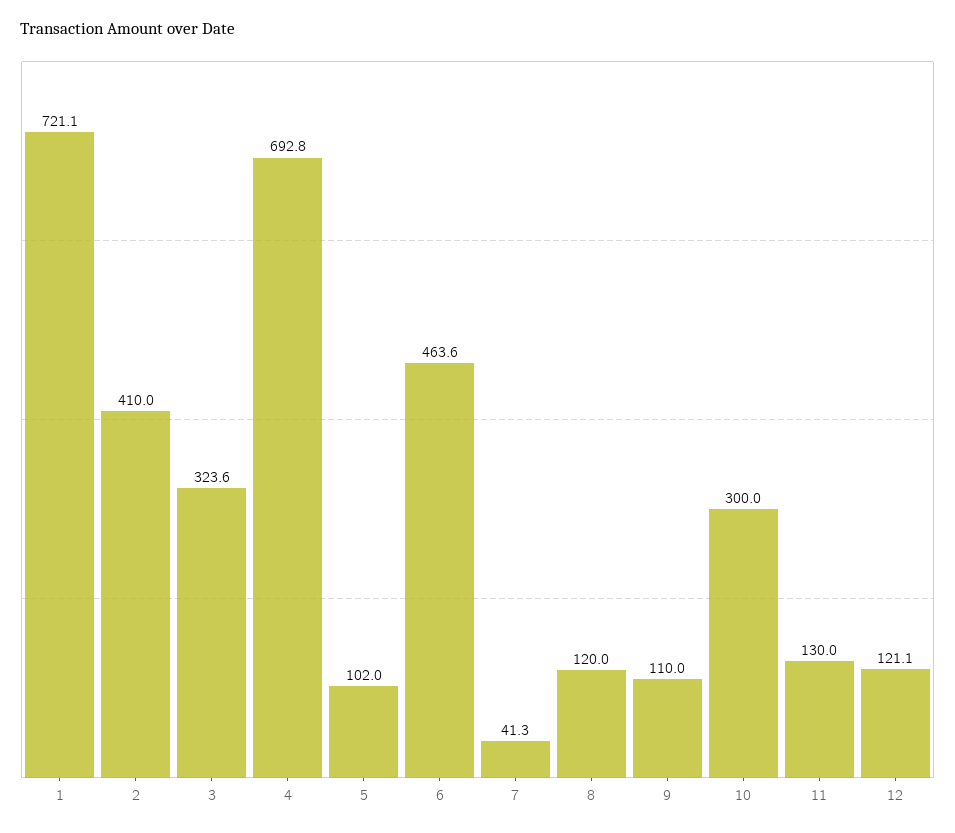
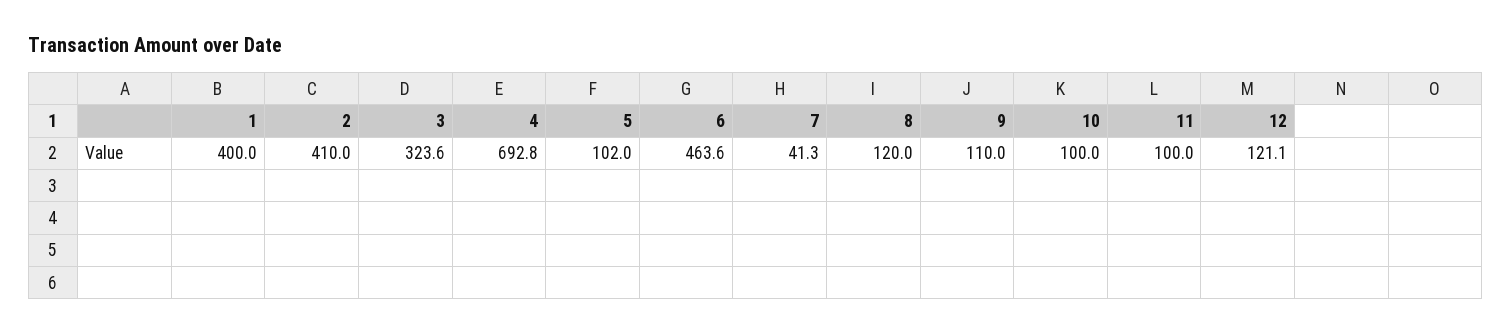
1: 721.1 -> 400
10: 300 -> 100
11: 130 -> 100

